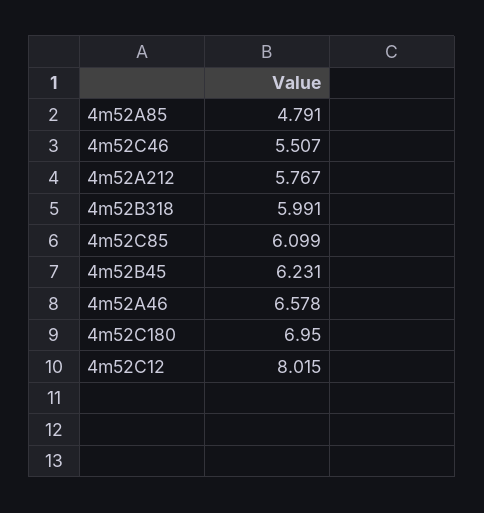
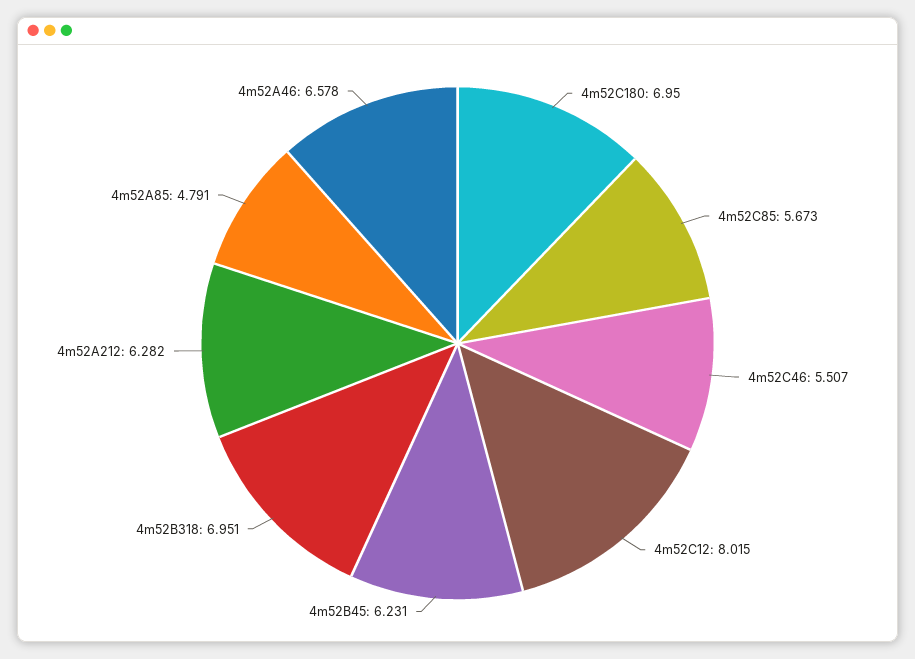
4m52A212: 5.767 -> 6.282
4m52B318: 5.991 -> 6.951
4m52C85: 6.099 -> 5.673

